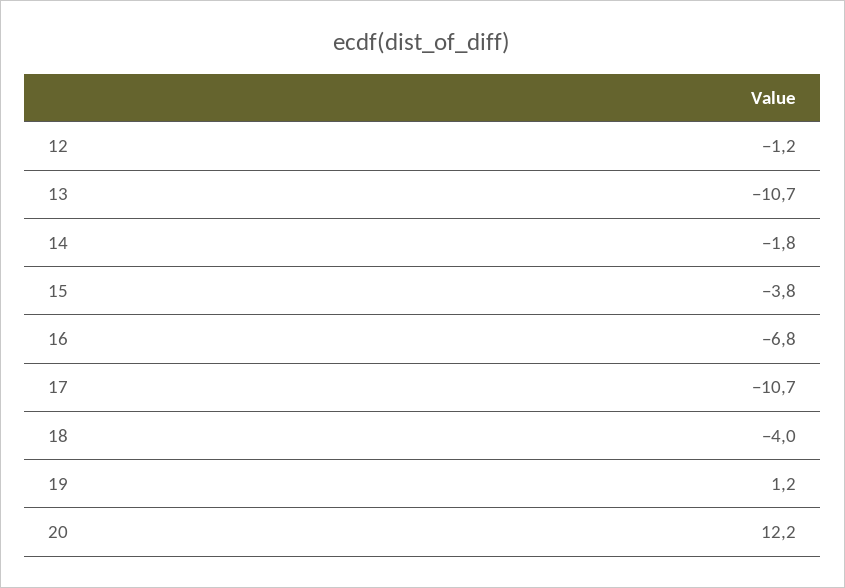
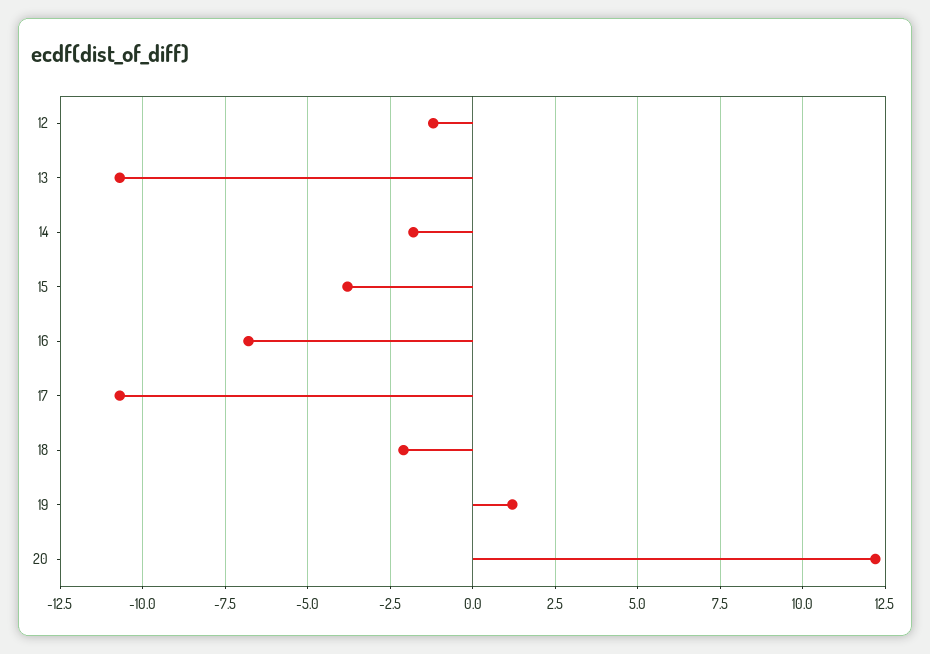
18: -4 -> -2

